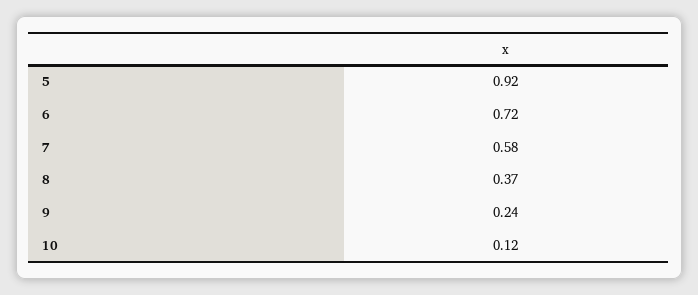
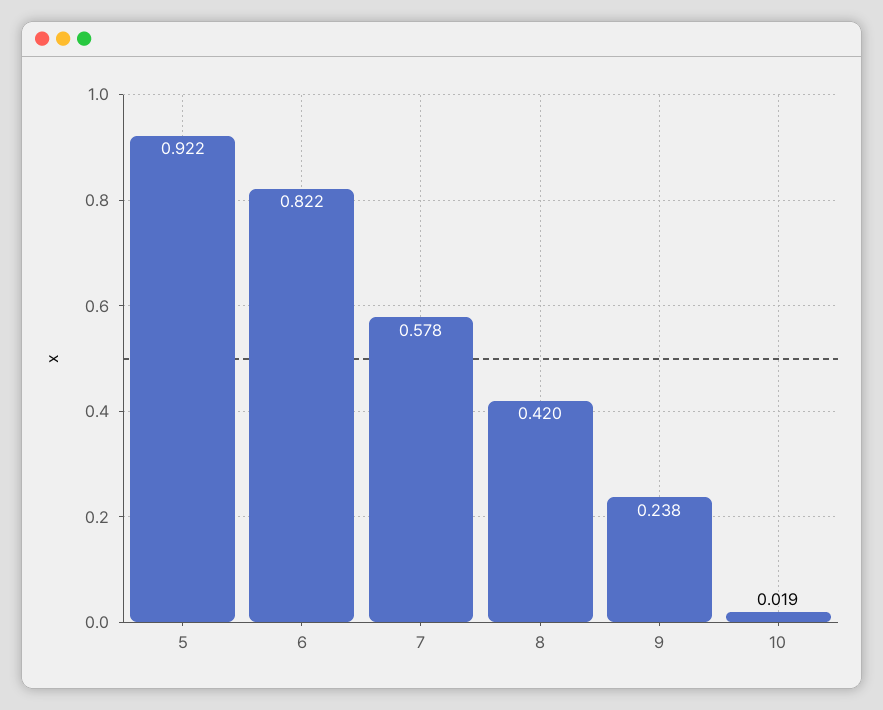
6: 0.72 -> 0.822
8: 0.37 -> 0.42
10: 0.12 -> 0.019

